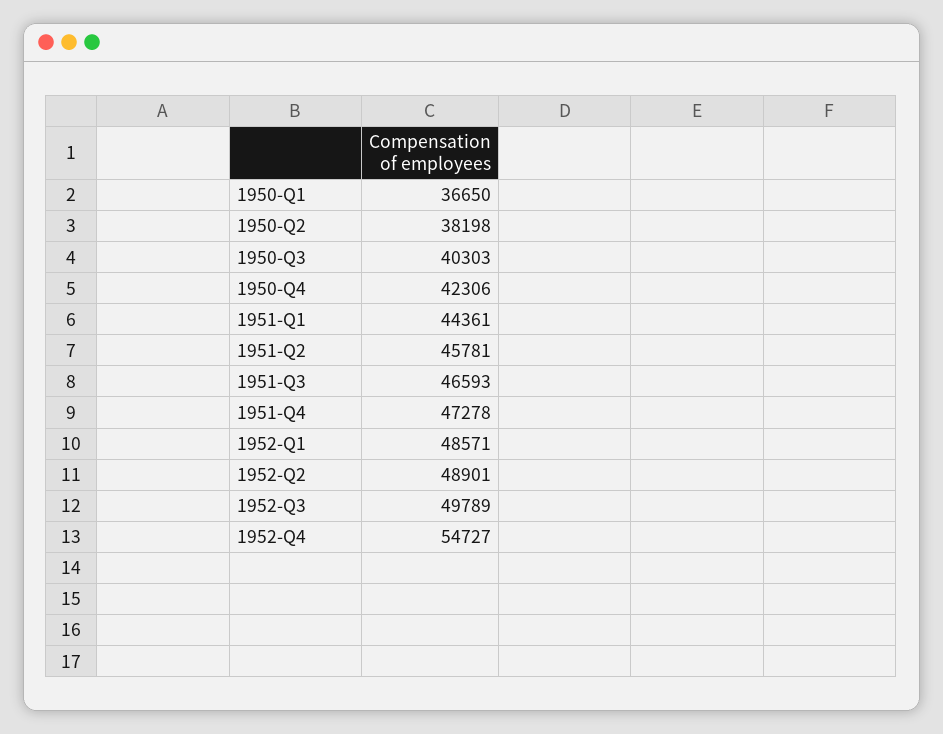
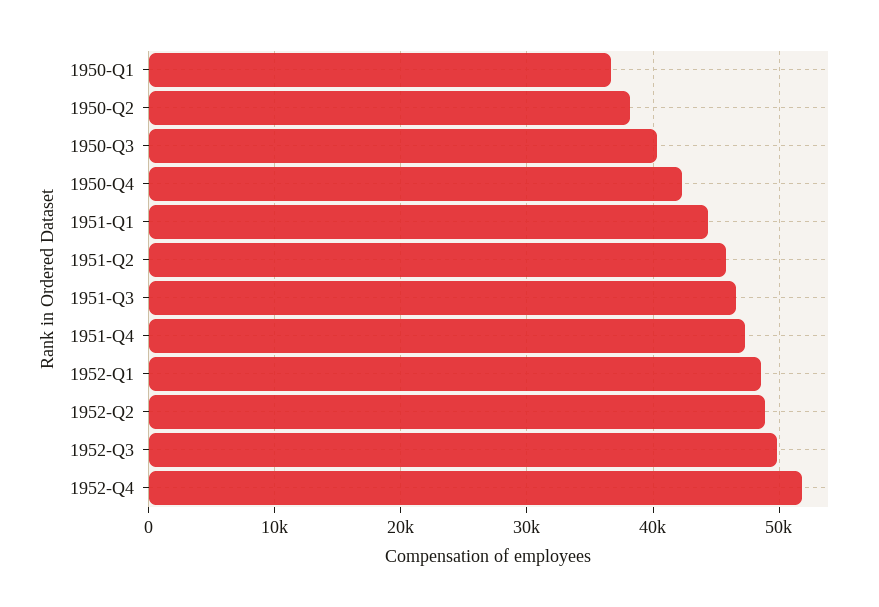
1952-Q4: 54727 -> 52000

